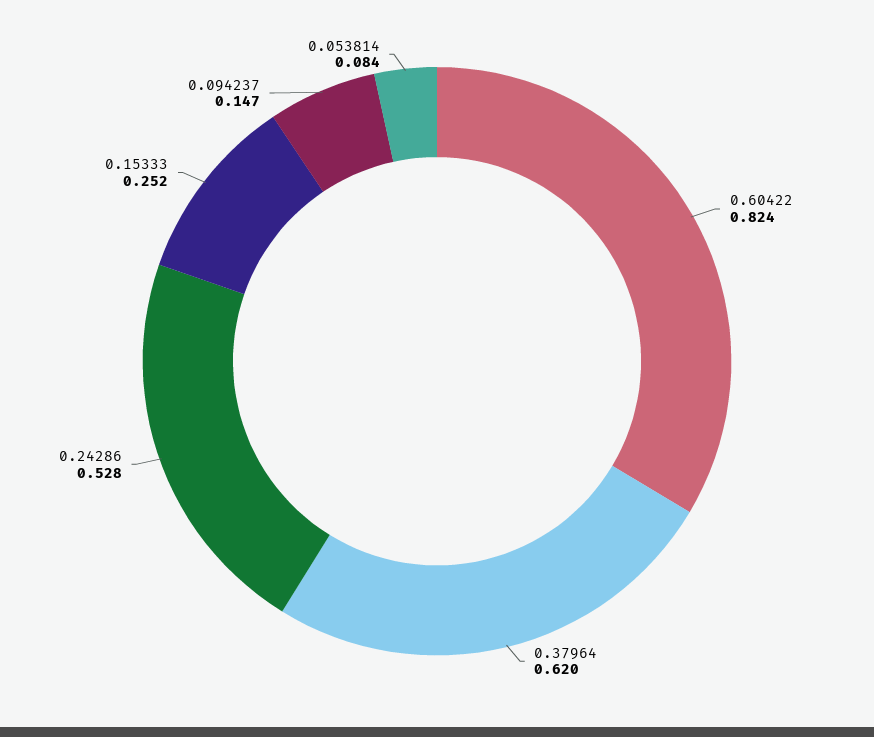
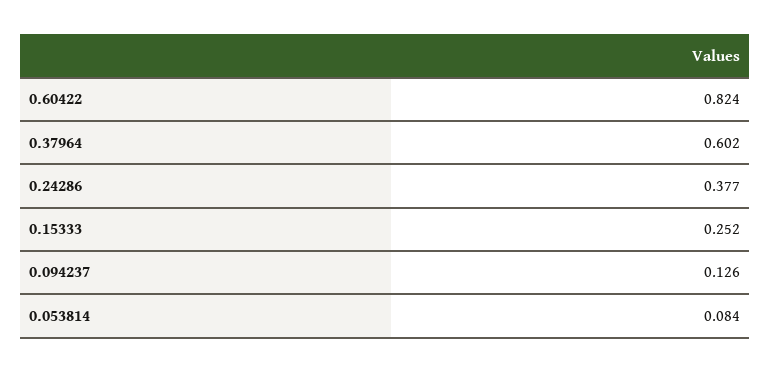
0.37964: 0.62 -> 0.602
0.24286: 0.528 -> 0.377
0.094237: 0.147 -> 0.126

